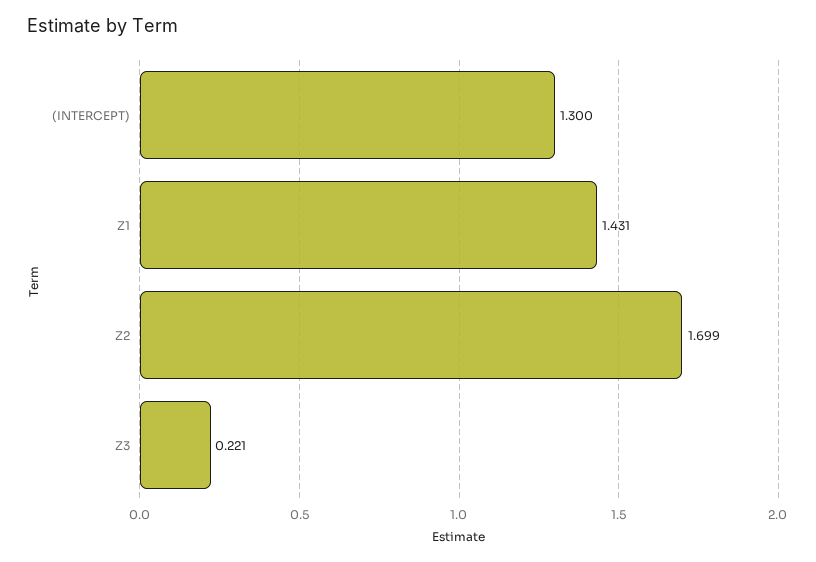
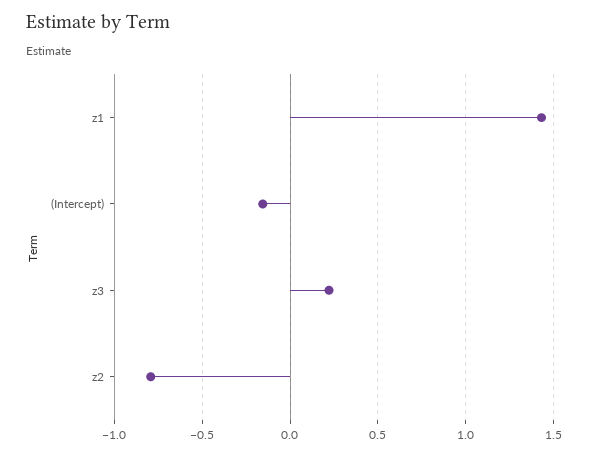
(INTERCEPT): 1.3 -> -0.15
Z2: 1.699 -> -0.8

